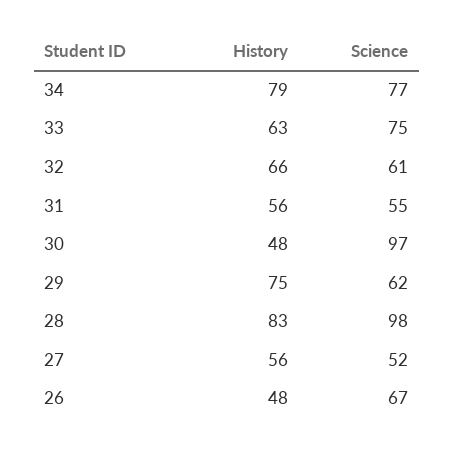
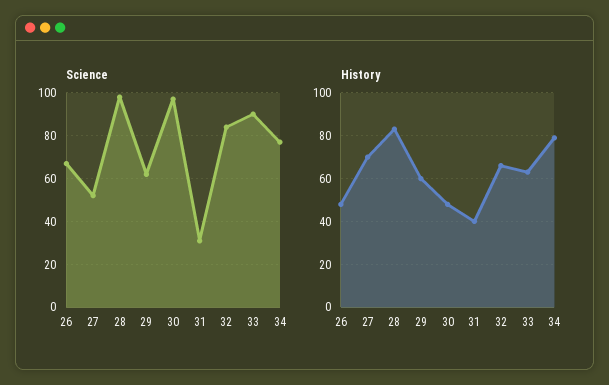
Science, 33: 75 -> 90
Science, 32: 61 -> 85
History, 31: 56 -> 40
Science, 31: 55 -> 30
History, 29: 75 -> 60
History, 27: 56 -> 70

